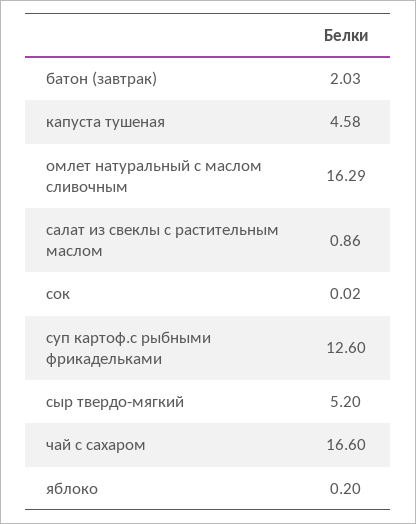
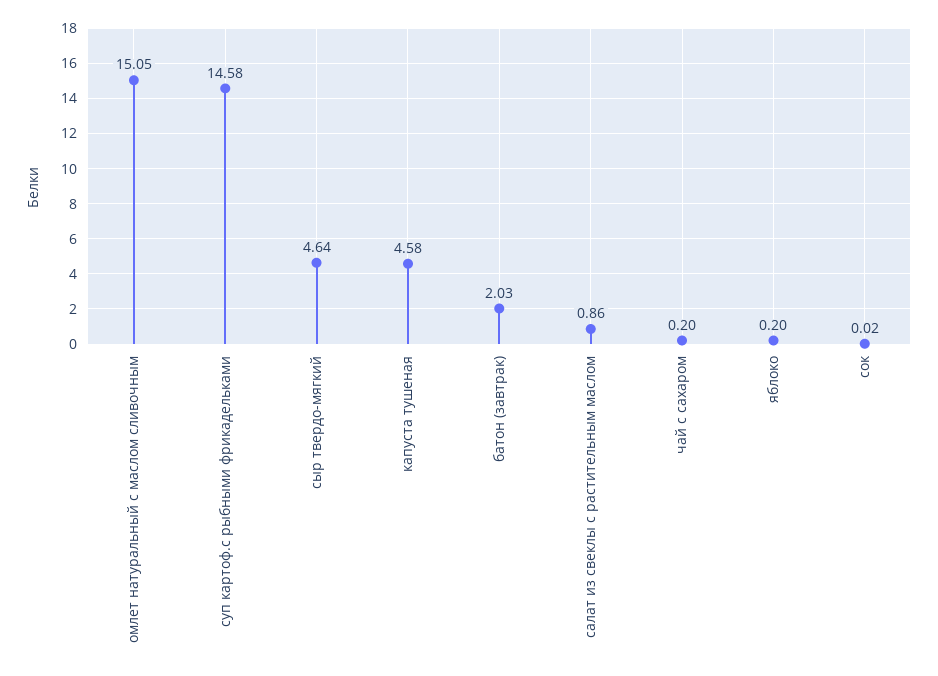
омлет натуральный с маслом сливочным: 16.29 -> 15.05
суп картоф.с рыбными фрикадельками: 12.6 -> 14.58
сыр твердо-мягкий: 5.2 -> 4.64
чай с сахаром: 16.6 -> 0.2

